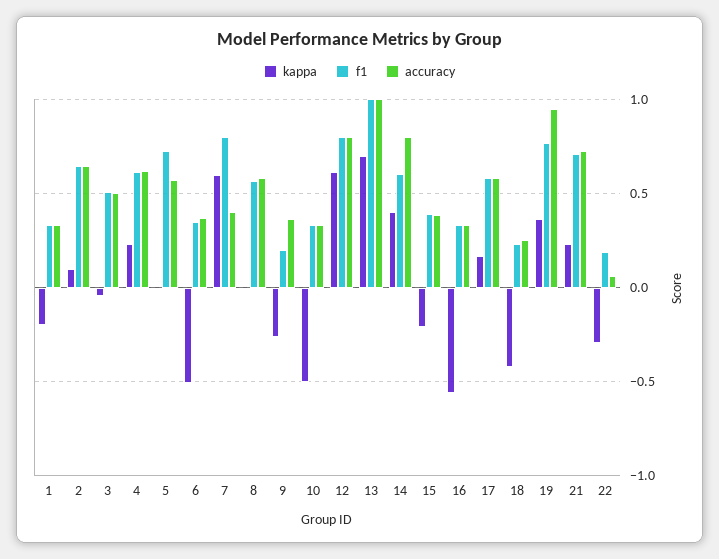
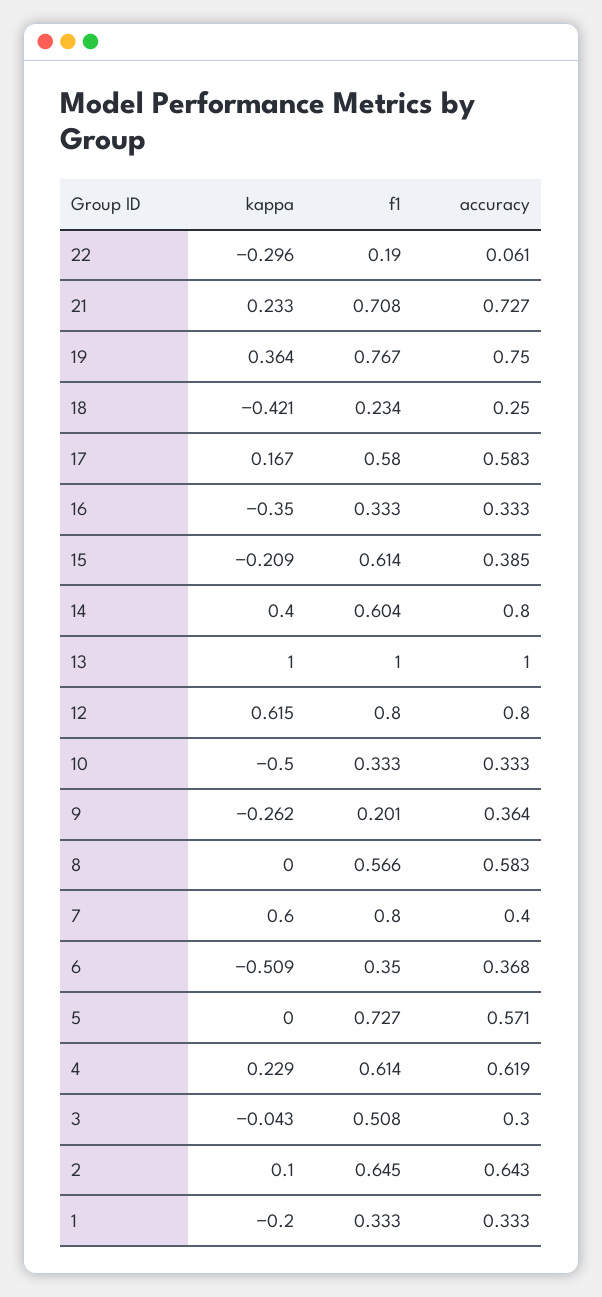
accuracy, 3: 0.5 -> 0.3
kappa, 13: 0.7 -> 1
f1, 15: 0.4 -> 0.614
kappa, 16: -0.55 -> -0.35
accuracy, 19: 0.95 -> 0.75

